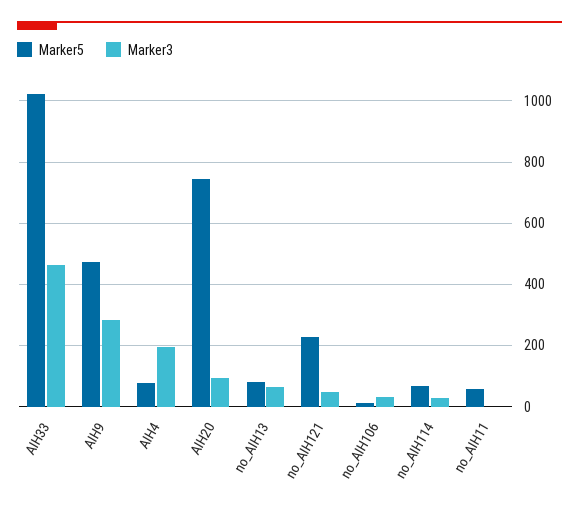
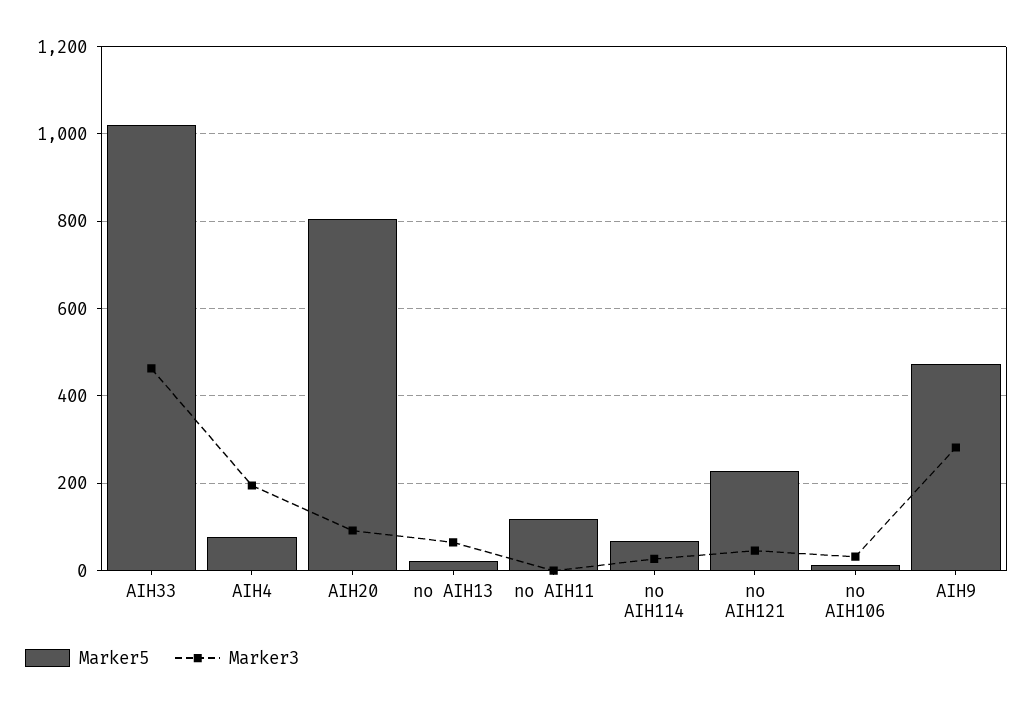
Marker5, AIH20: 740 -> 800
Marker5, no_AIH13: 80 -> 20
Marker5, no_AIH11: 60 -> 120

